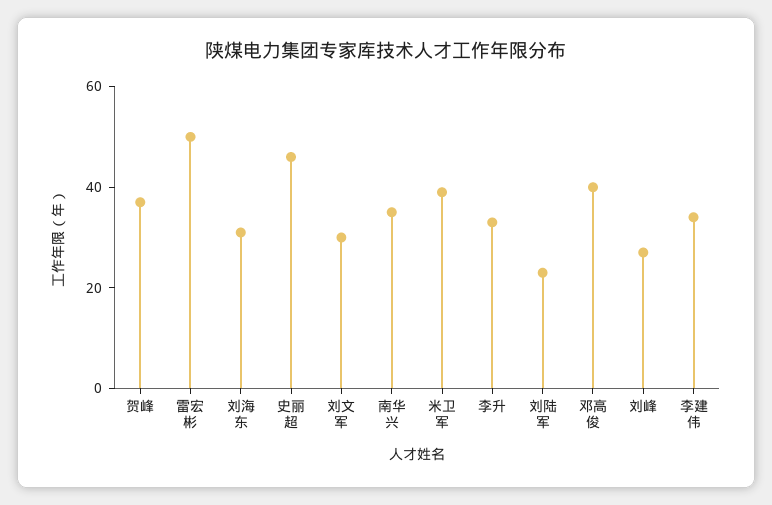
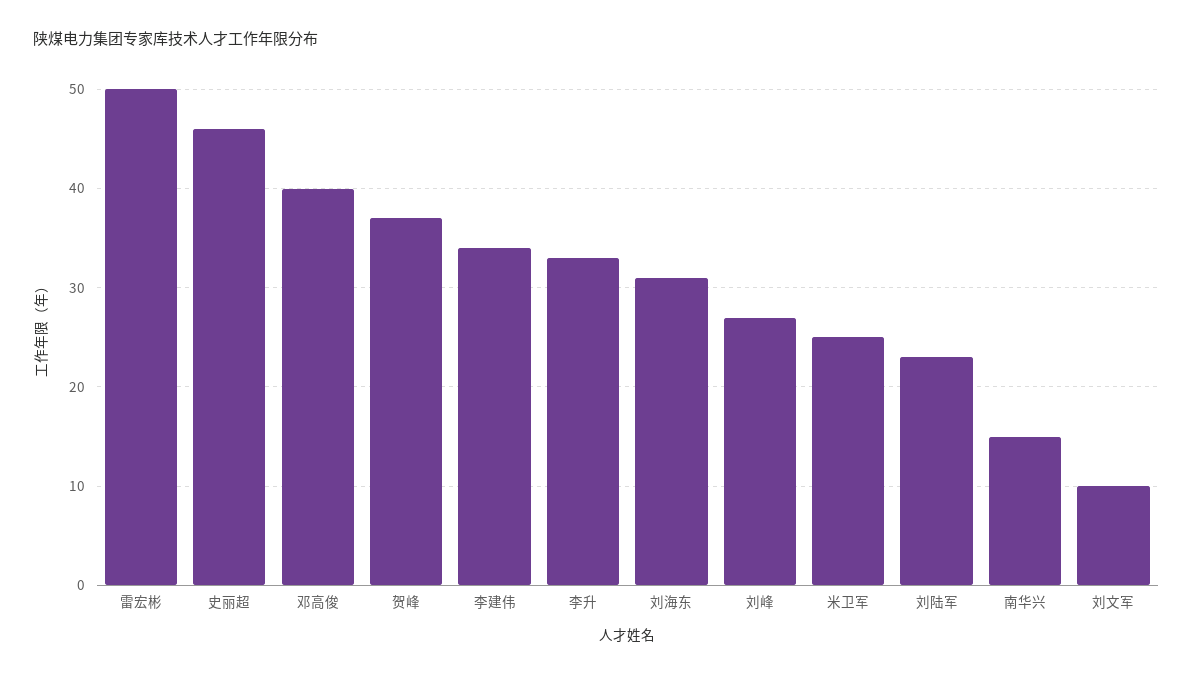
刘文军: 30 -> 10
南华兴: 35 -> 15
米卫军: 40 -> 25

